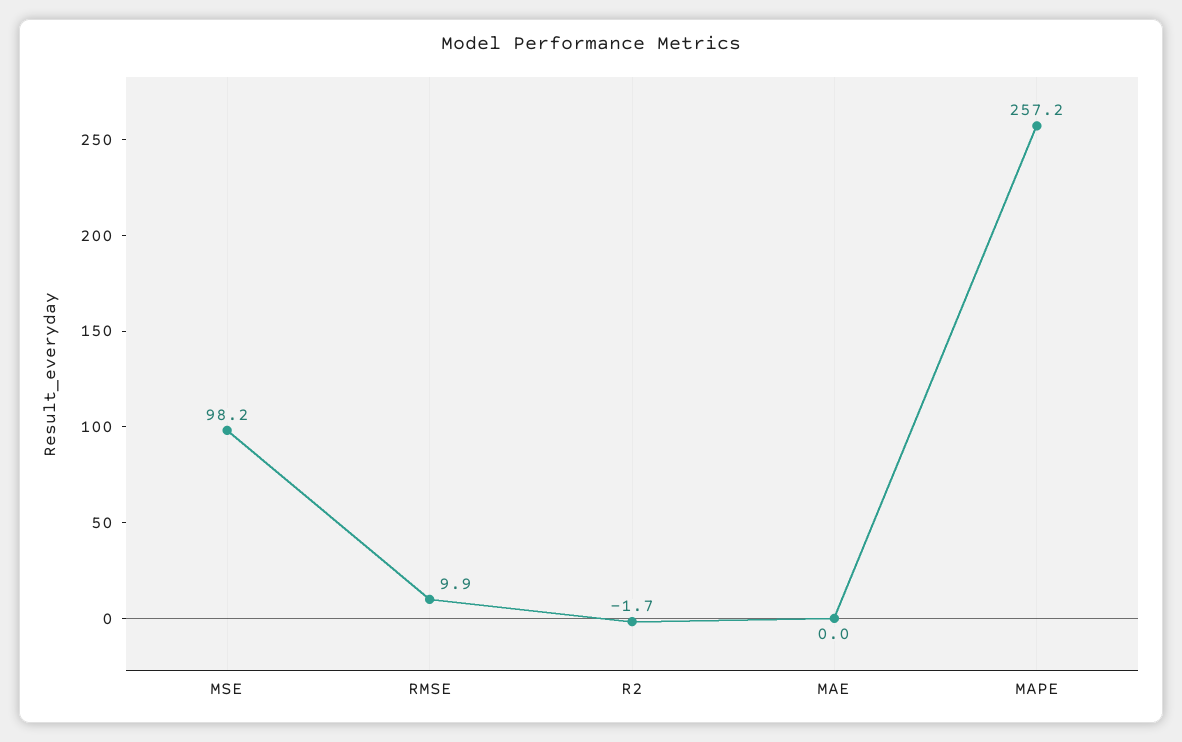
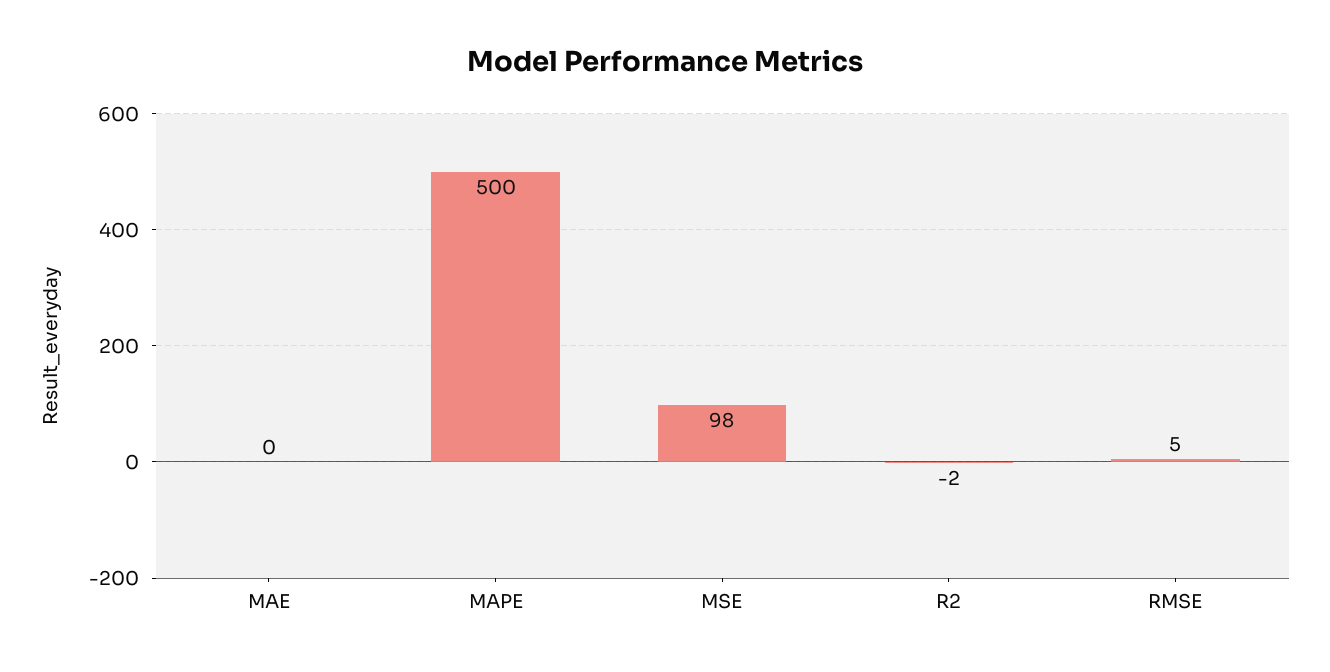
RMSE: 9.9 -> 5
MAPE: 257.2 -> 500

